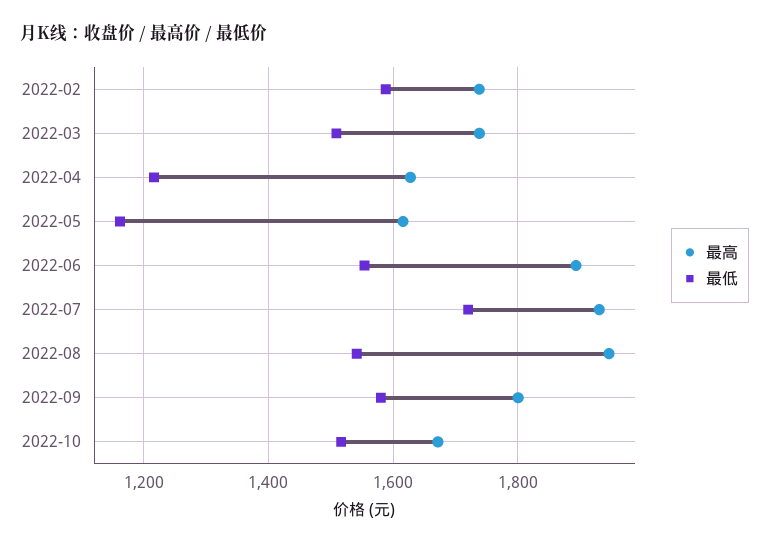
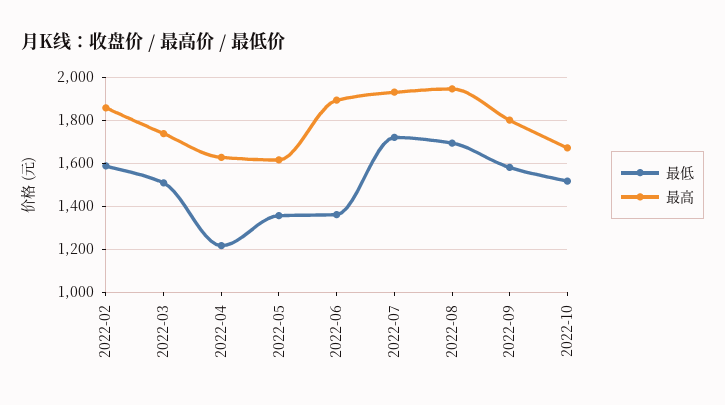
最高, 2022-02: 1740 -> 1850
最低, 2022-05: 1160 -> 1350
最低, 2022-06: 1560 -> 1350
最低, 2022-08: 1540 -> 1700

